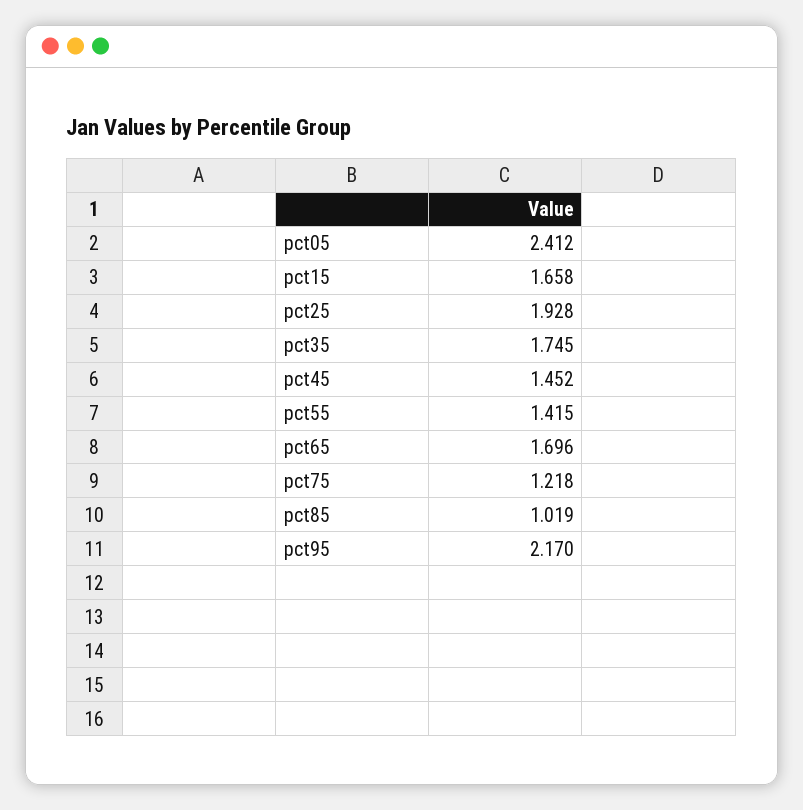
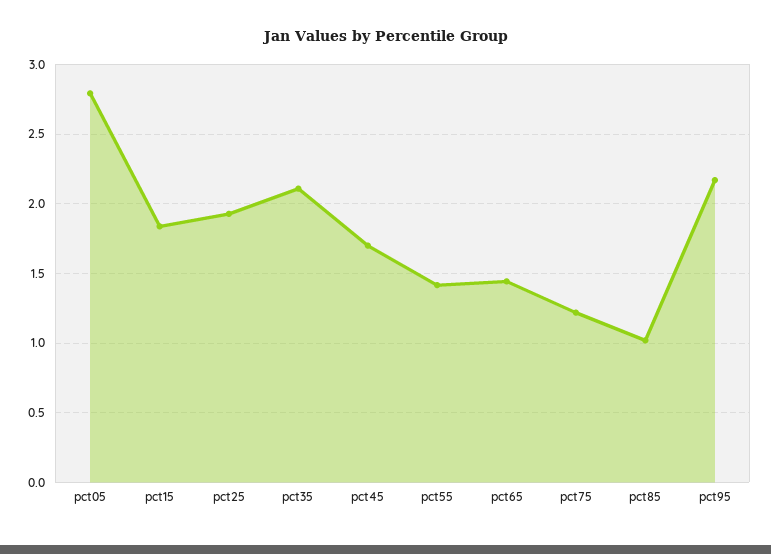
pct05: 2.412 -> 2.8
pct15: 1.658 -> 1.85
pct35: 1.745 -> 2.1
pct45: 1.452 -> 1.7
pct65: 1.696 -> 1.45

